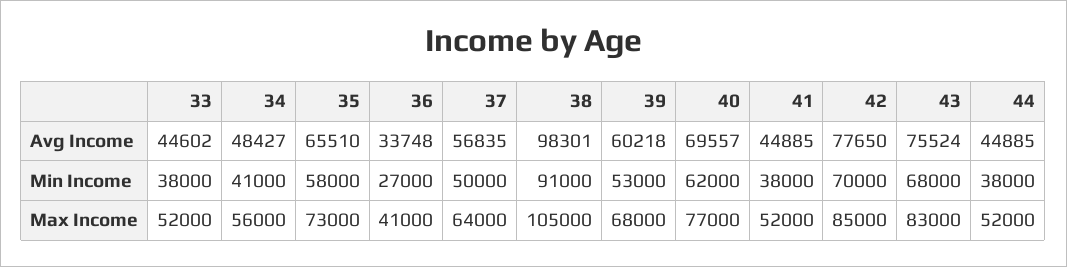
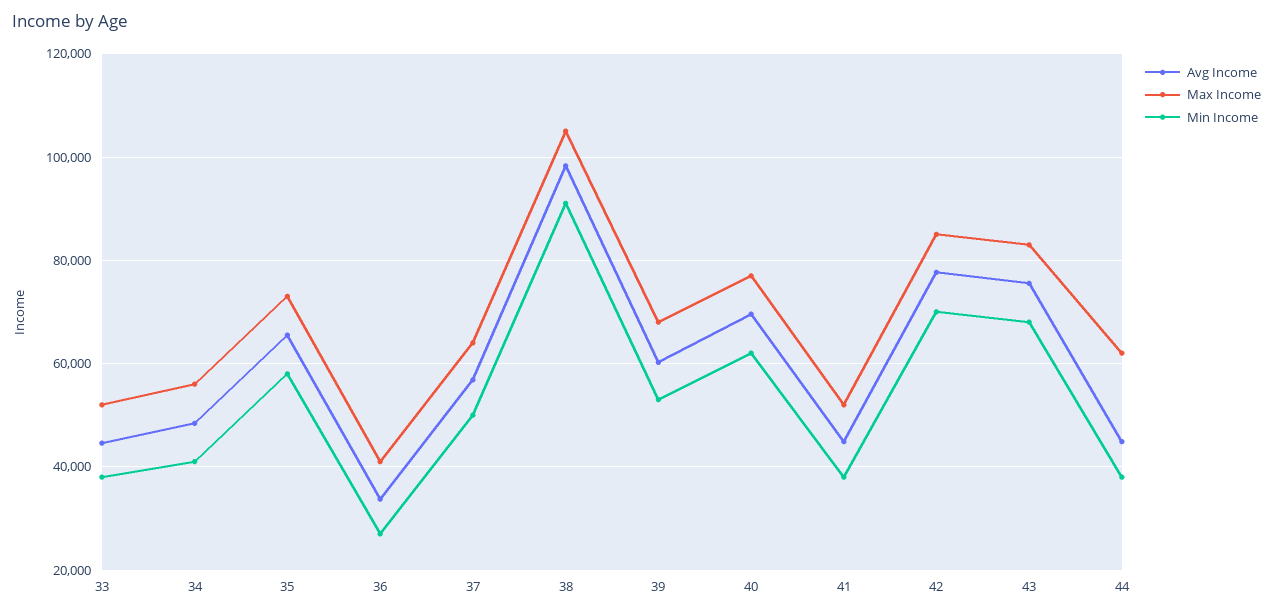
Max Income, 44: 52000 -> 62000

